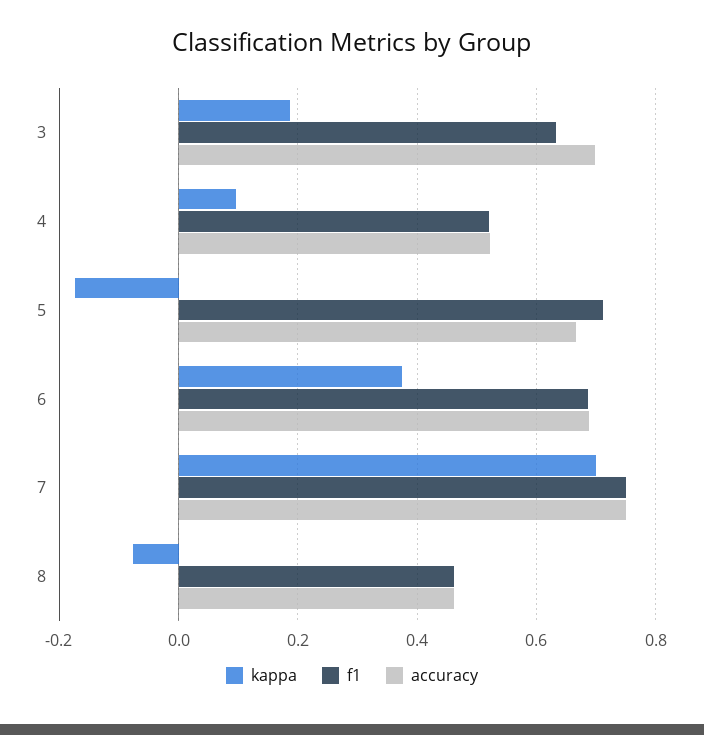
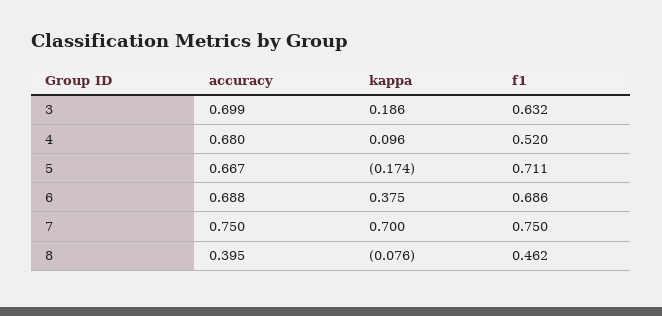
accuracy, 4: 0.52 -> 0.68
accuracy, 8: 0.46 -> 0.395

